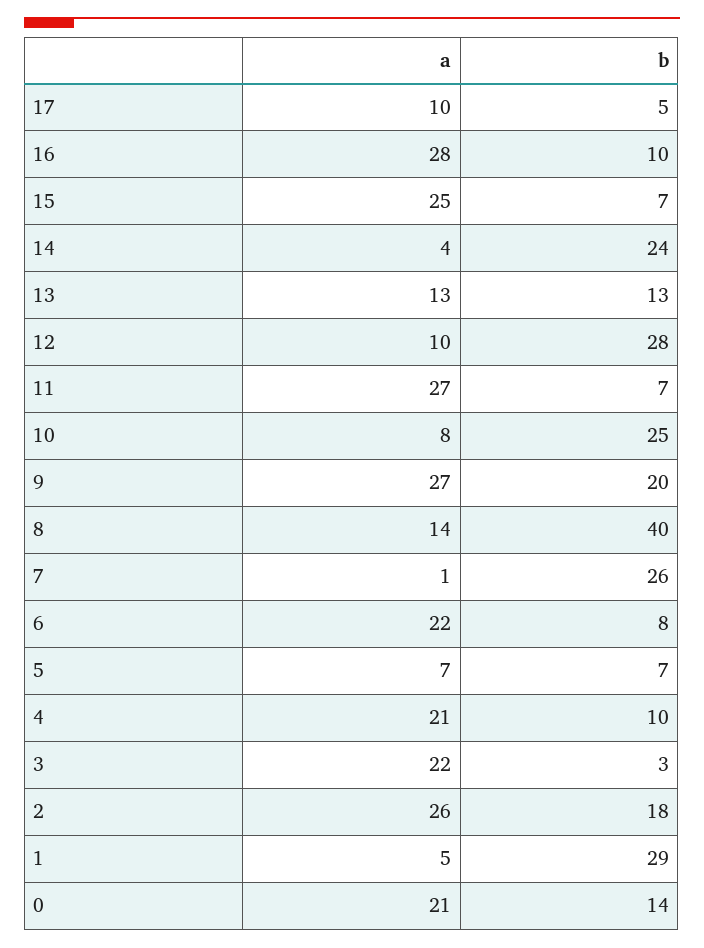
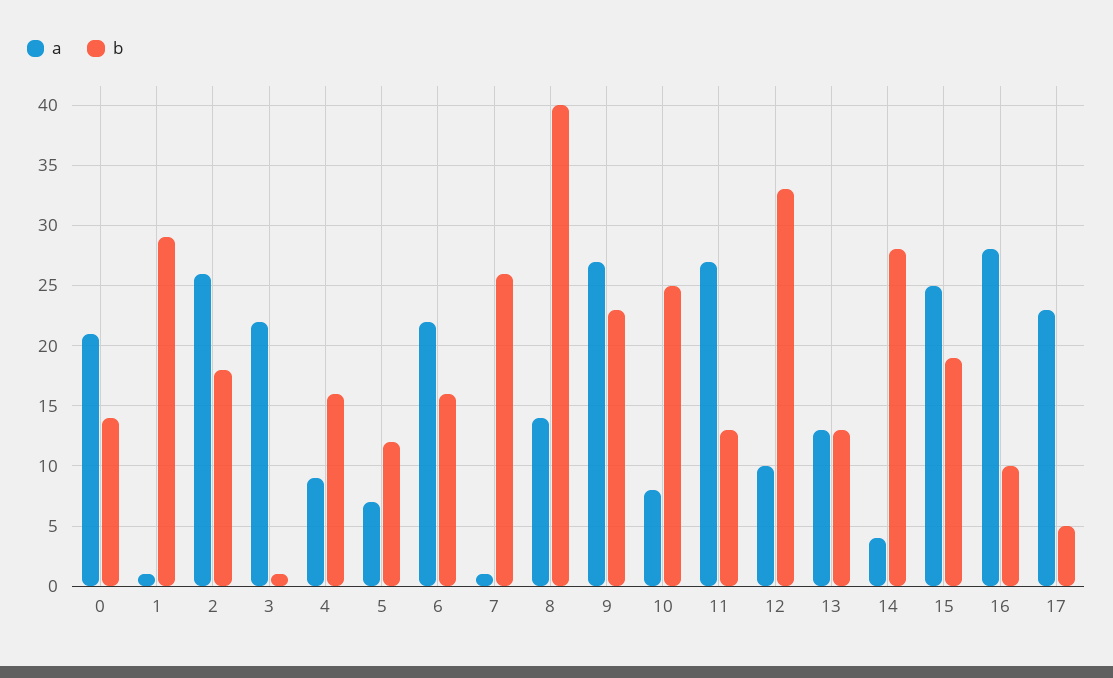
a, 17: 10 -> 23
b, 15: 7 -> 19
b, 14: 24 -> 28
b, 12: 28 -> 33
b, 11: 7 -> 13
b, 9: 20 -> 23
b, 6: 8 -> 16
b, 5: 7 -> 12
a, 4: 21 -> 9
b, 4: 10 -> 16
b, 3: 3 -> 1
a, 1: 5 -> 1

